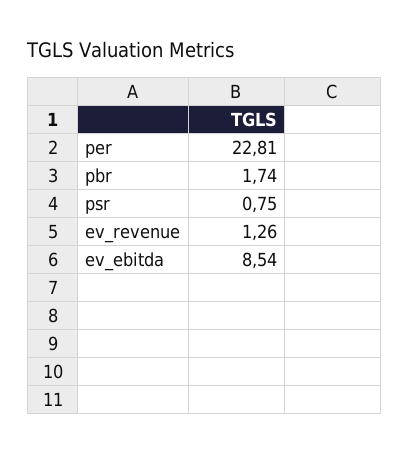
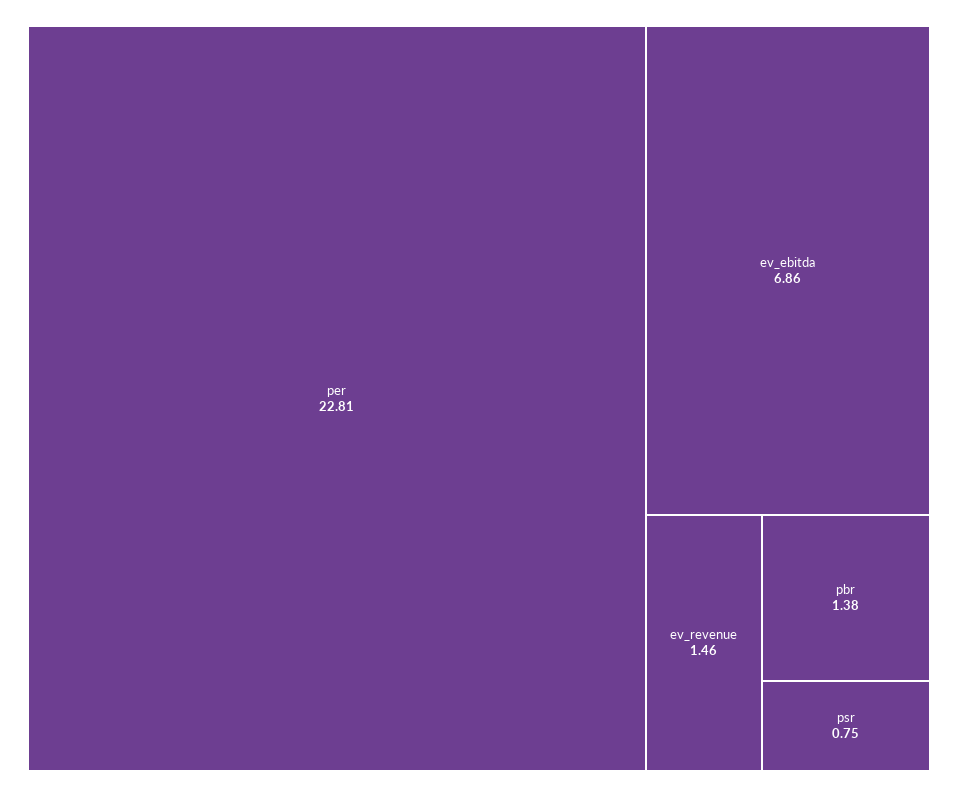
pbr: 1.74 -> 1.38
ev_revenue: 1.26 -> 1.46
ev_ebitda: 8.54 -> 6.86

